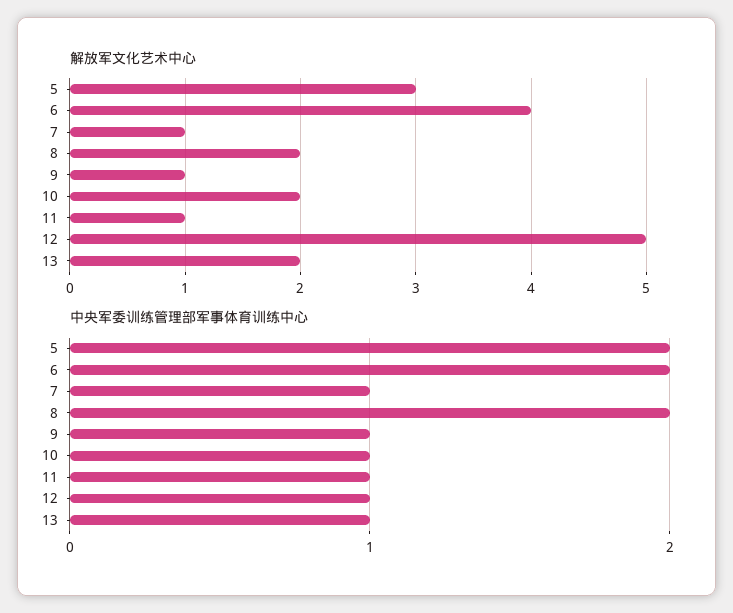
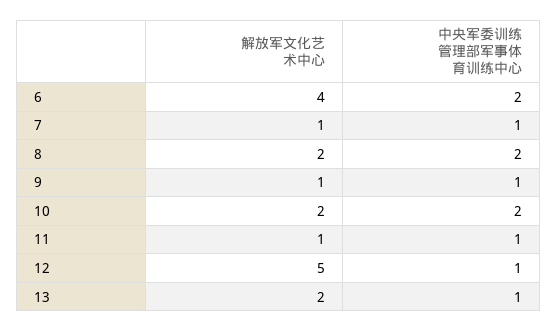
解放军文化艺术中心, 5: 3 -> none
中央军委训练管理部军事体育训练中心, 5: 2 -> none
中央军委训练管理部军事体育训练中心, 10: 1 -> 2

